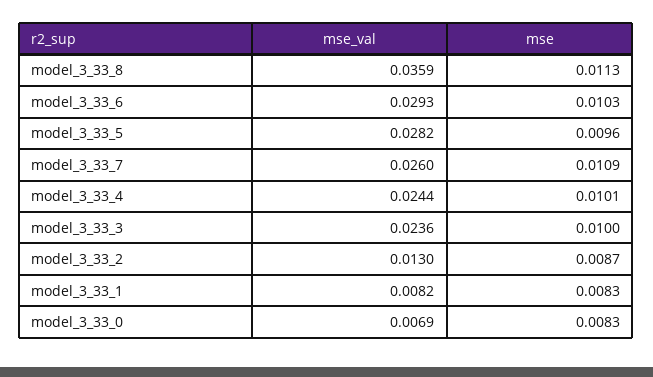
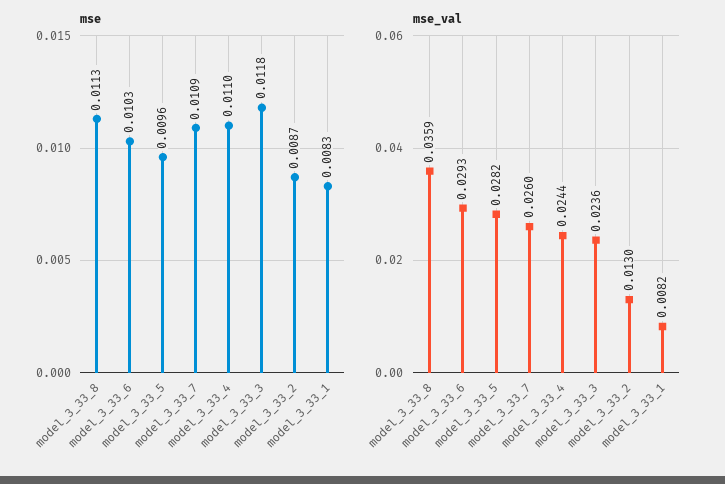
mse, model_3_33_4: 0.0101 -> 0.011
mse, model_3_33_3: 0.01 -> 0.0118
mse_val, model_3_33_0: 0.0069 -> none
mse, model_3_33_0: 0.0083 -> none

